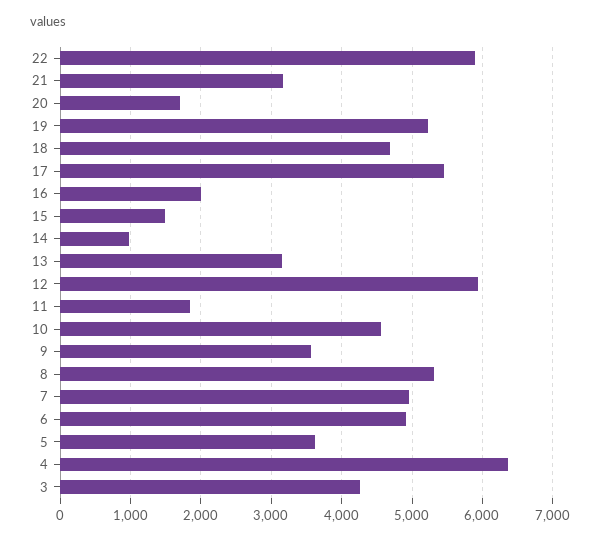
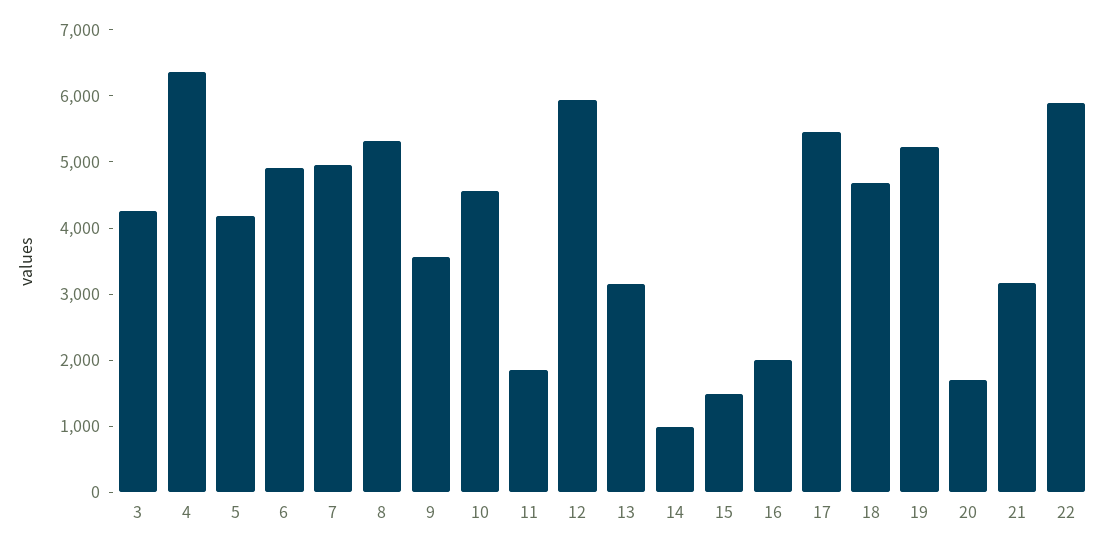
5: 3600 -> 4200

